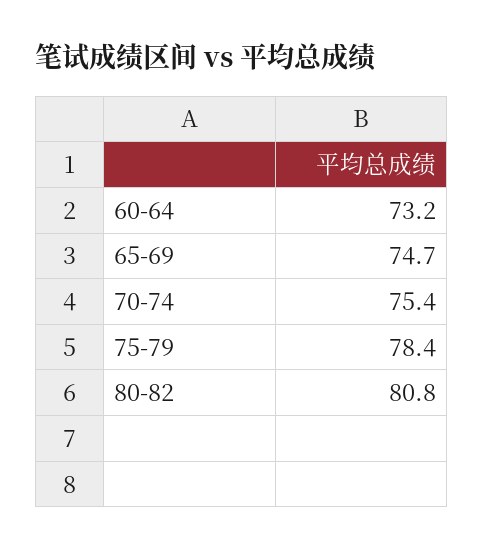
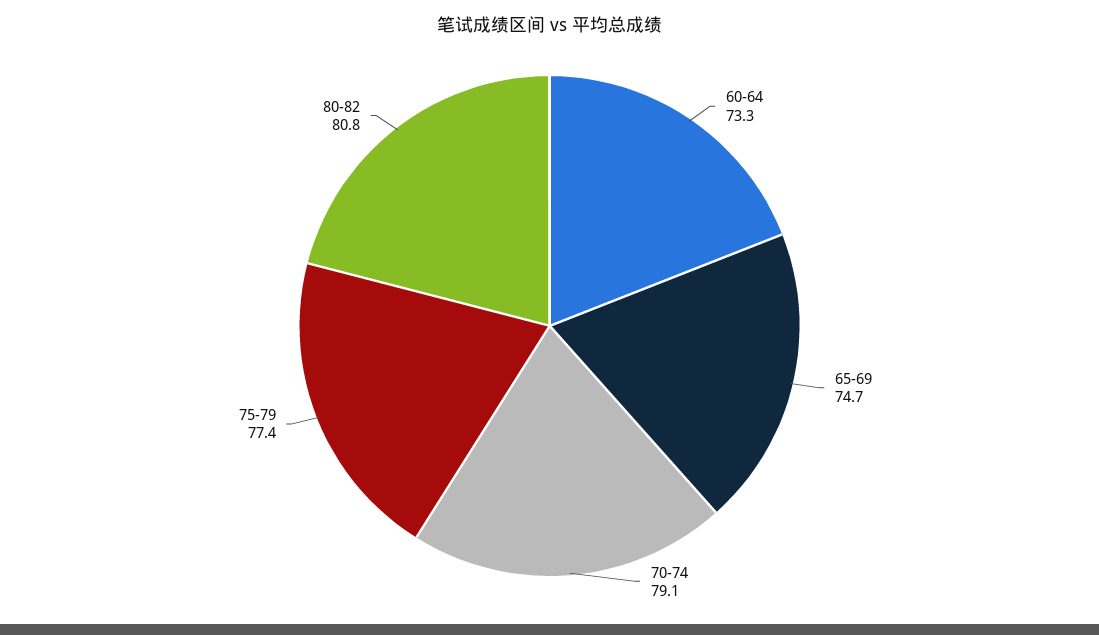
60-64: 73.2 -> 73.3
70-74: 75.4 -> 79.1
75-79: 78.4 -> 77.4

